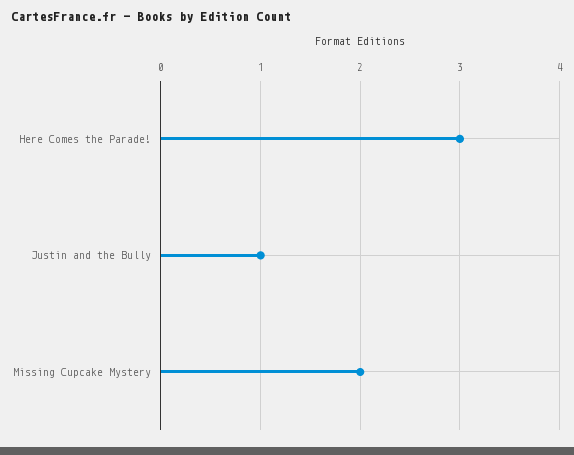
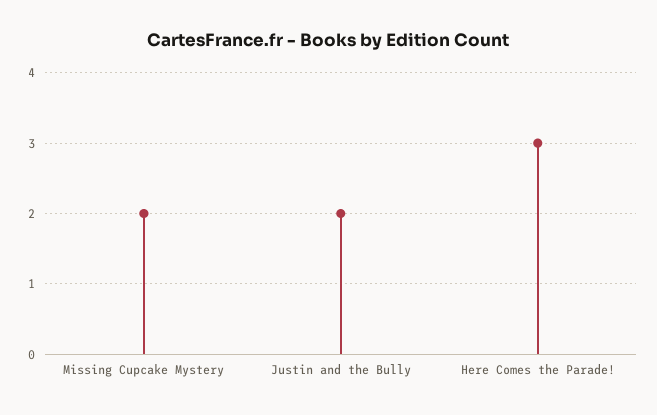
Justin and the Bully: 1 -> 2

